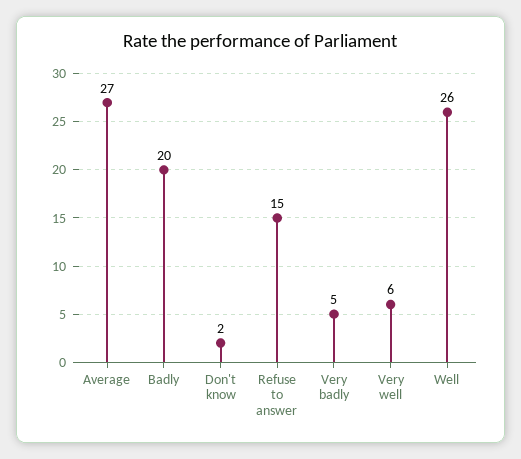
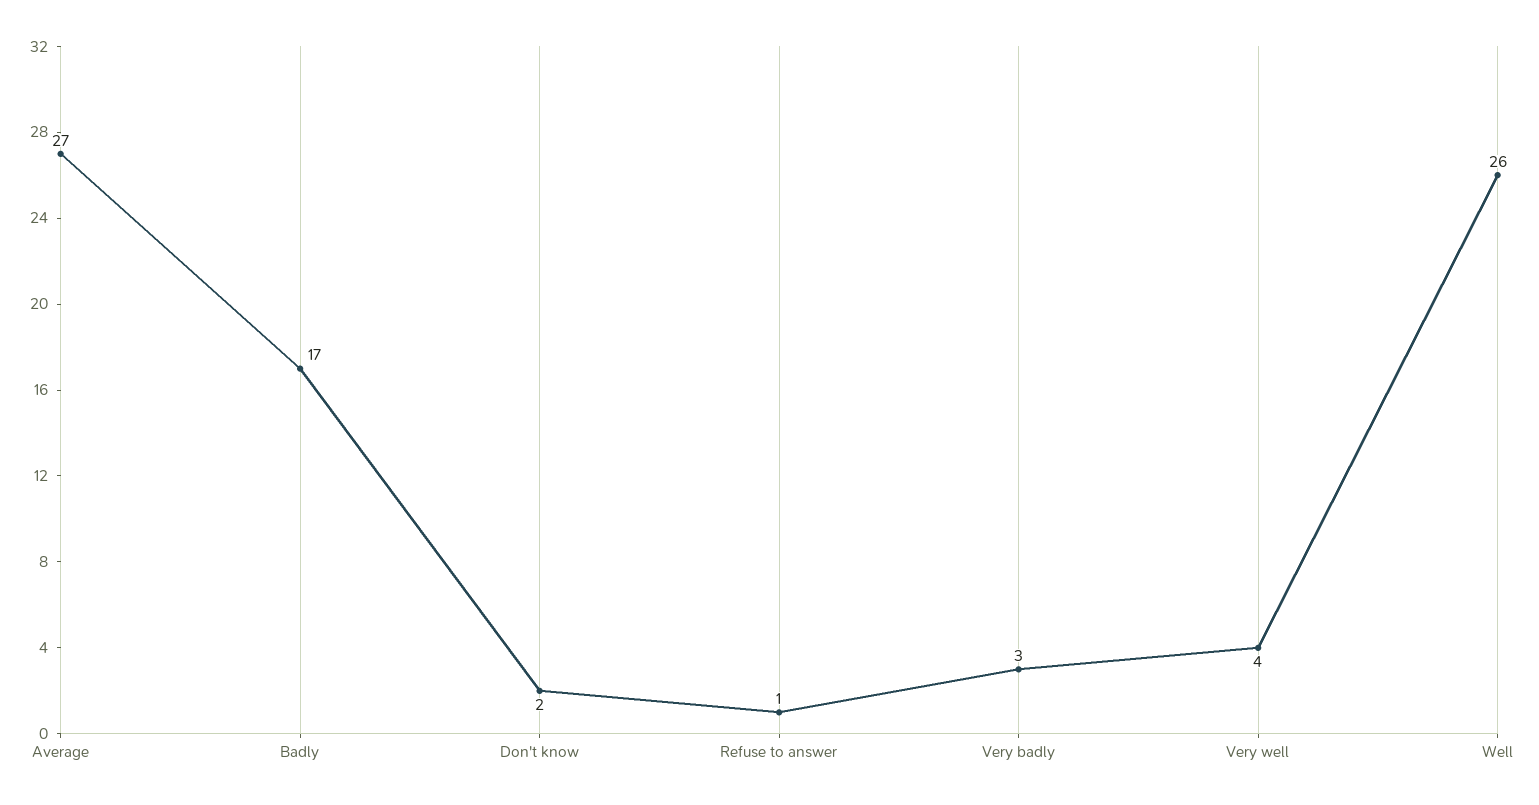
Badly: 20 -> 17
Refuse to answer: 15 -> 1
Very badly: 5 -> 3
Very well: 6 -> 4

